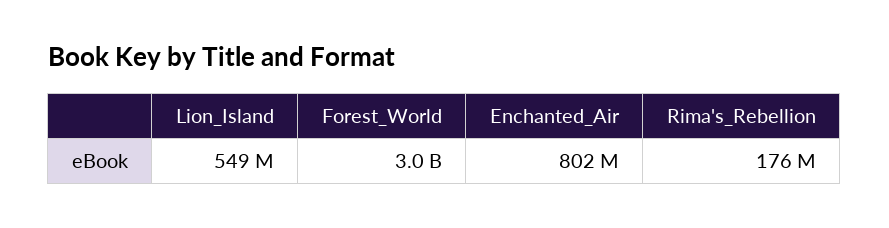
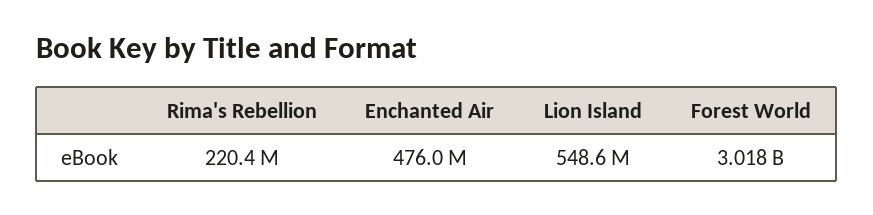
Enchanted_Air: 802000000 -> 476000000
Rima's_Rebellion: 176000000 -> 220400000

